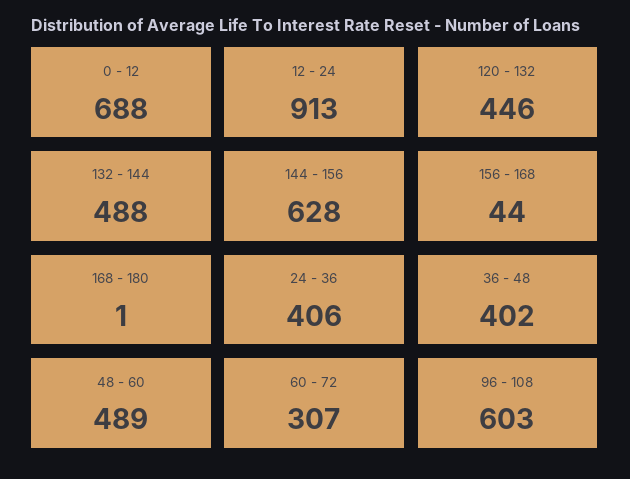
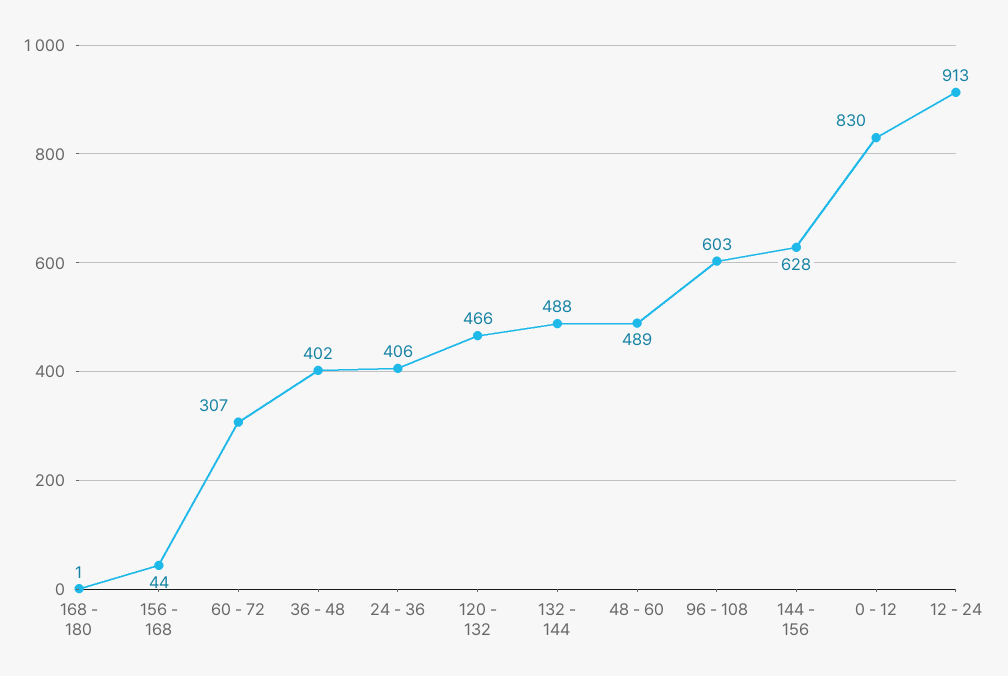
0 - 12: 688 -> 830
120 - 132: 446 -> 466

